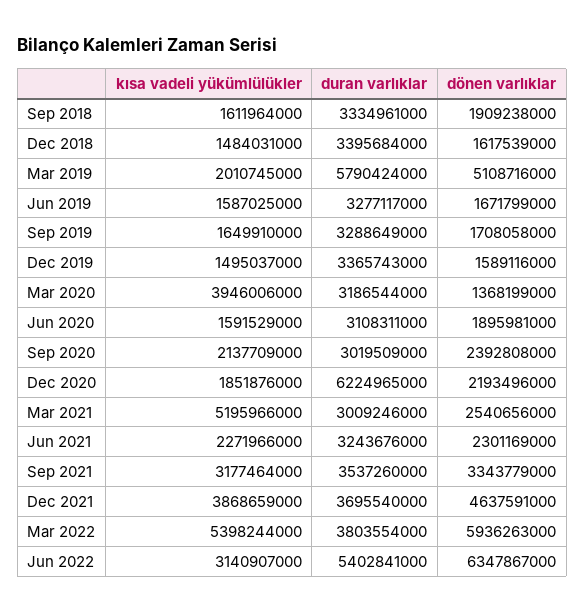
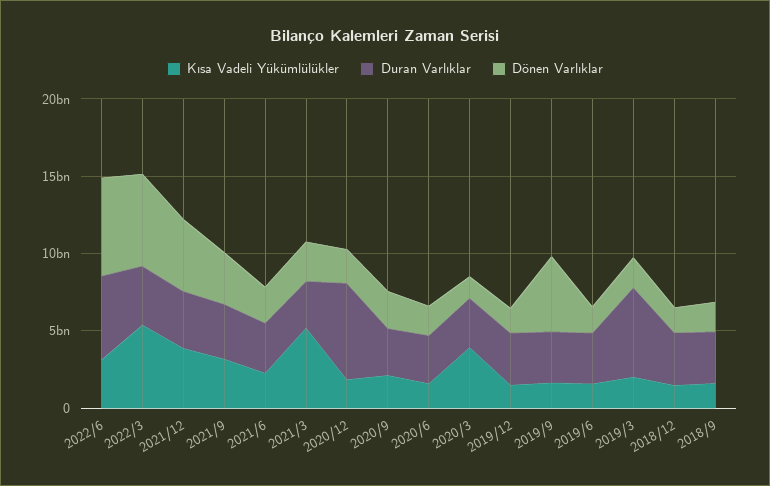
dönen varlıklar, Mar 2019: 5108716000 -> 2000000000
dönen varlıklar, Sep 2019: 1708058000 -> 5000000000

